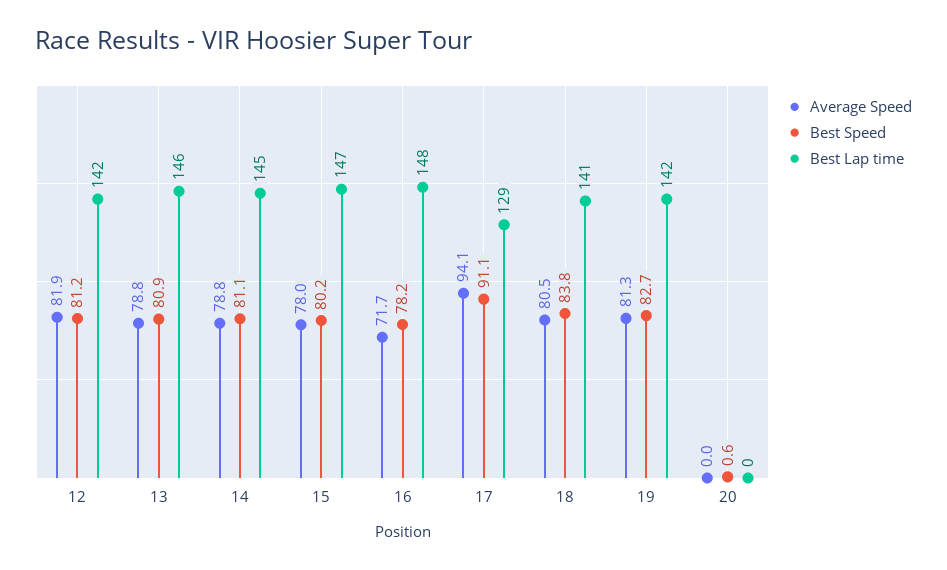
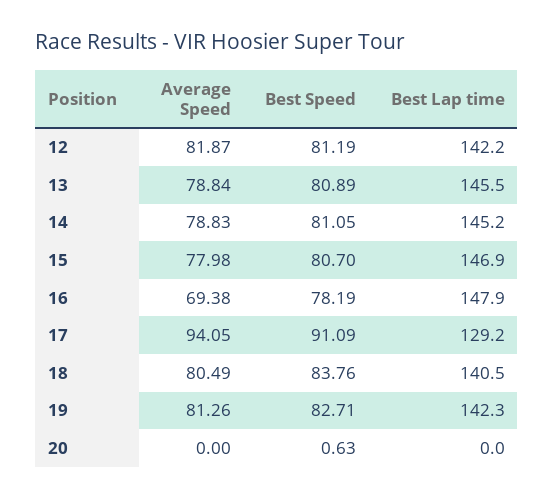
Best Speed, 15: 80.2 -> 80.7
Average Speed, 16: 71.7 -> 69.38

